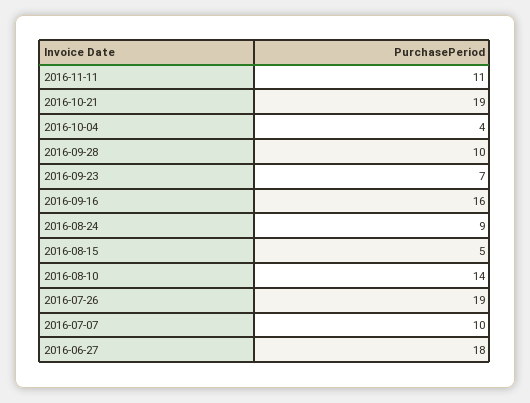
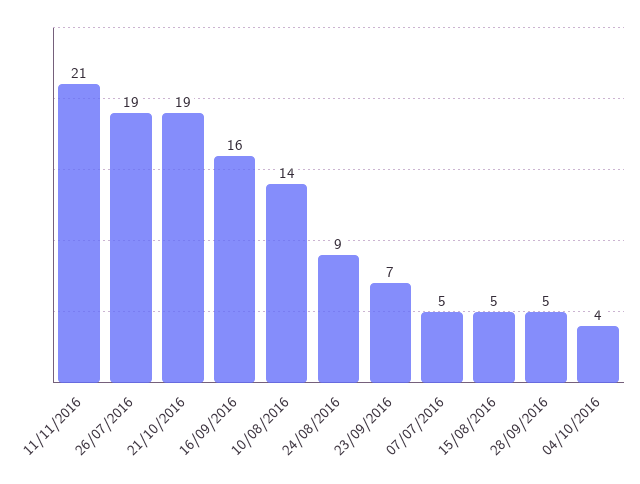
2016-11-11: 11 -> 21
2016-09-28: 10 -> 5
2016-07-07: 10 -> 5
2016-06-27: 18 -> none

